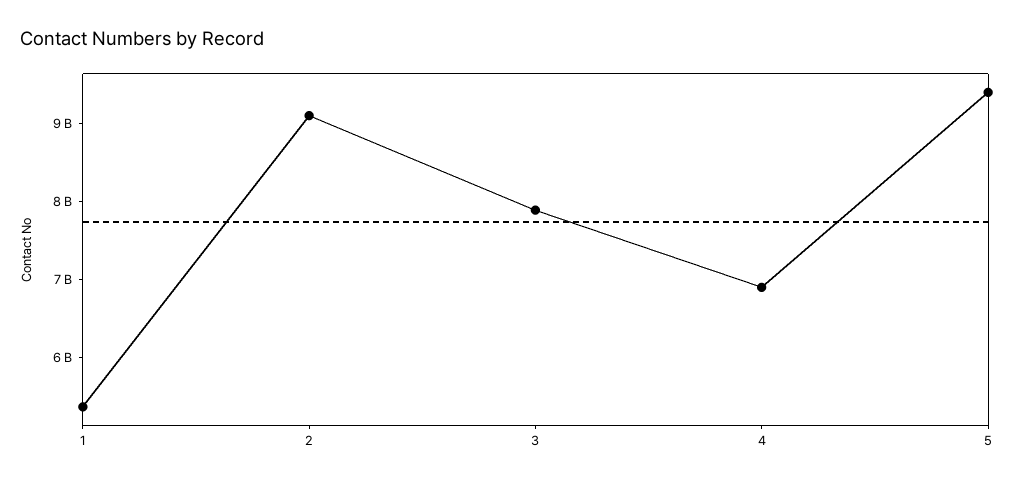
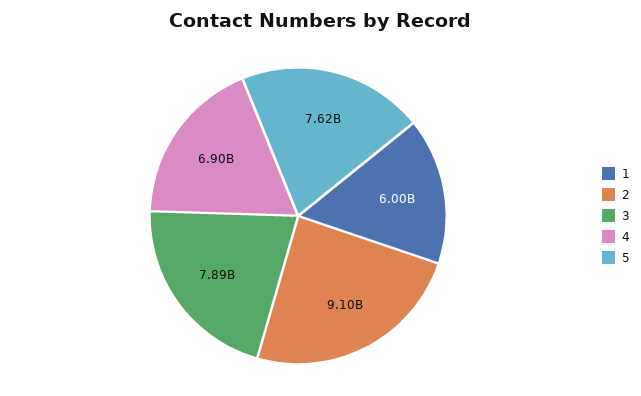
1: 5400000000 -> 6000000000
5: 9400000000 -> 7620000000

